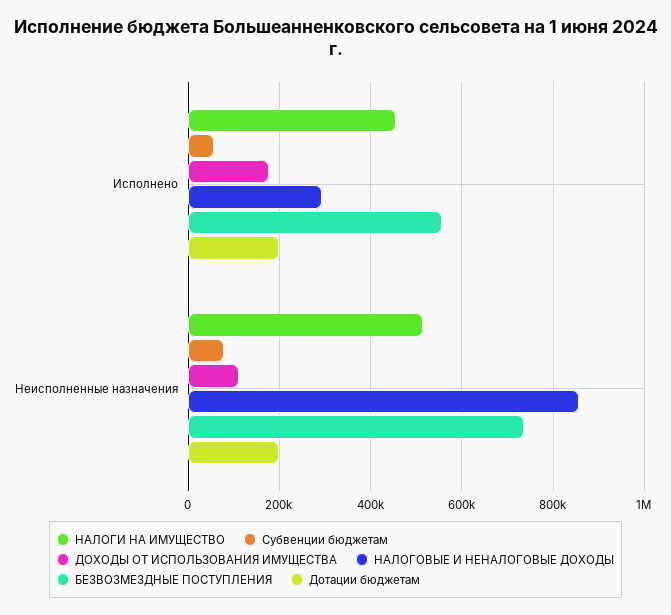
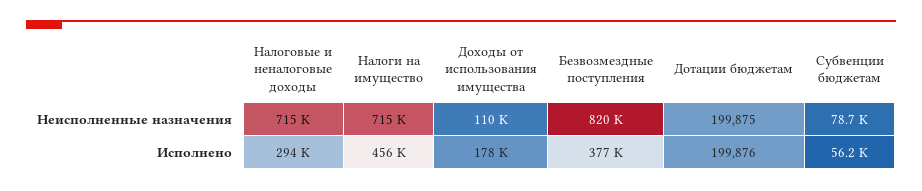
БЕЗВОЗМЕЗДНЫЕ ПОСТУПЛЕНИЯ, Исполнено: 560000 -> 377000
НАЛОГИ НА ИМУЩЕСТВО, Неисполненные назначения: 520000 -> 715000
НАЛОГОВЫЕ И НЕНАЛОГОВЫЕ ДОХОДЫ, Неисполненные назначения: 860000 -> 715000
БЕЗВОЗМЕЗДНЫЕ ПОСТУПЛЕНИЯ, Неисполненные назначения: 740000 -> 820000

